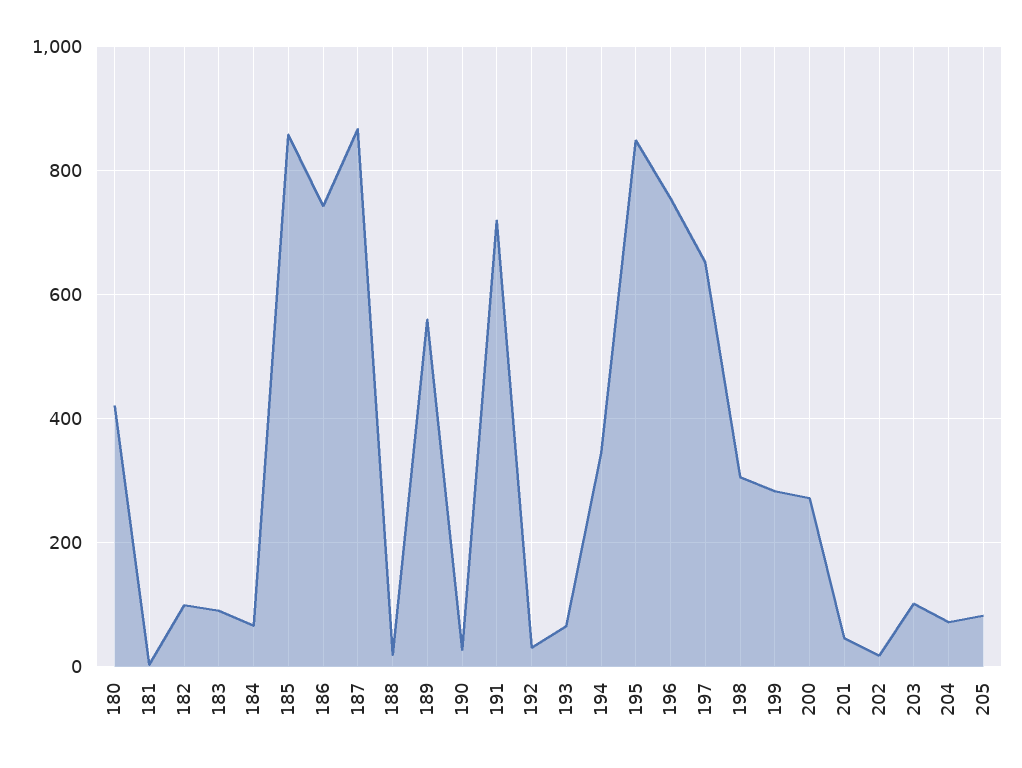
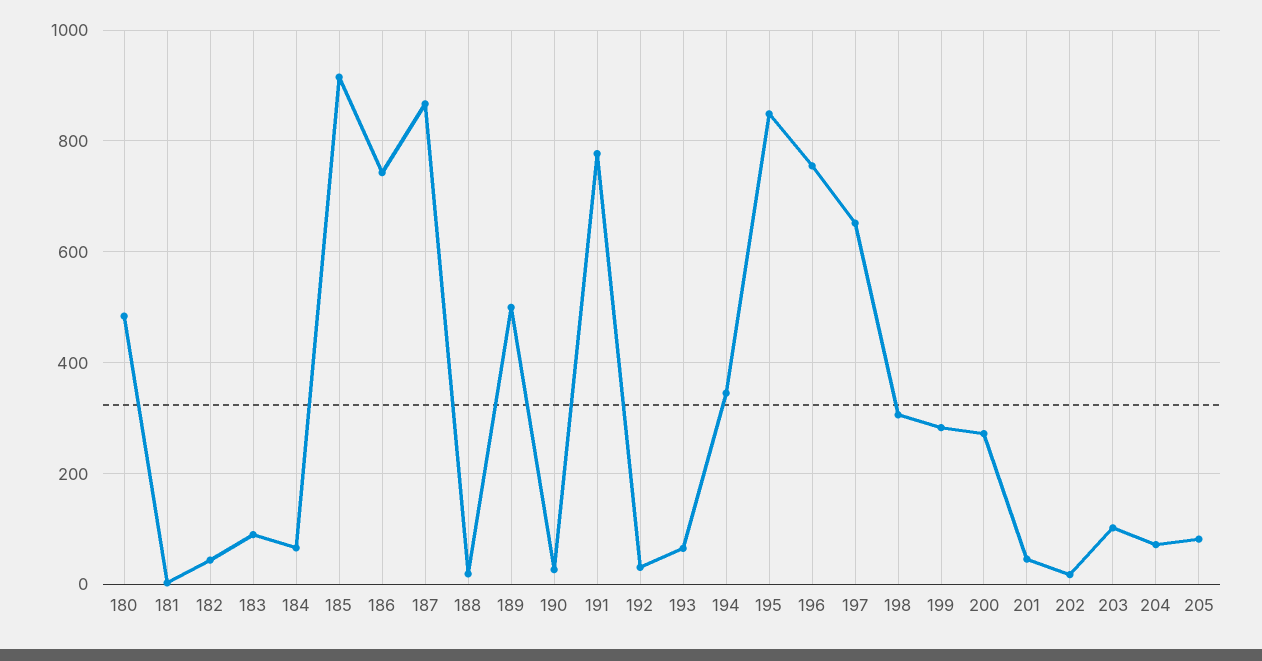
180: 420 -> 480
182: 100 -> 40
185: 860 -> 920
189: 560 -> 500
191: 720 -> 780

